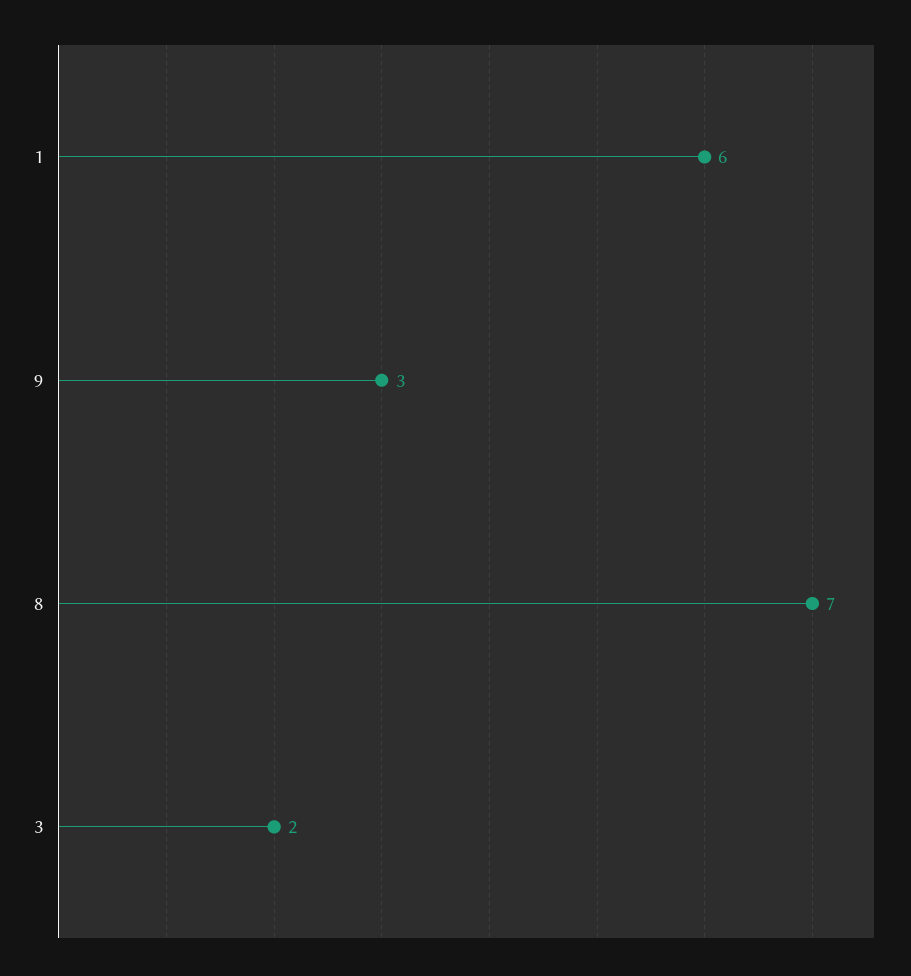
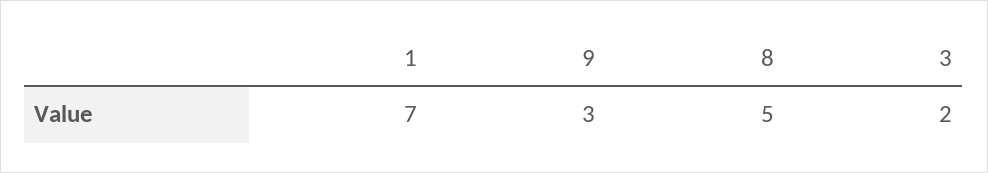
1: 6 -> 7
8: 7 -> 5

